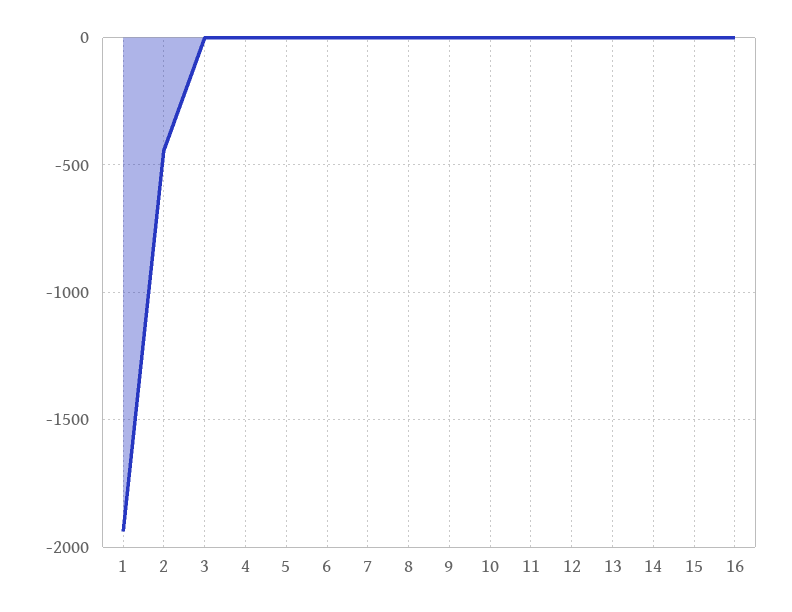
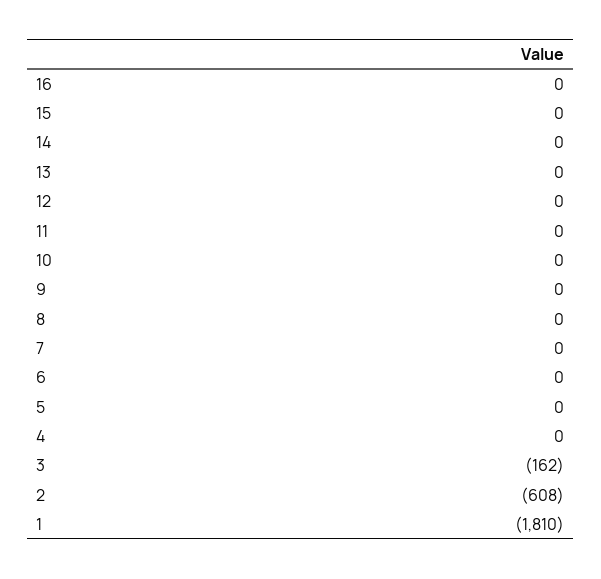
1: -1950 -> -1810
2: -450 -> -608
3: 0 -> -162

